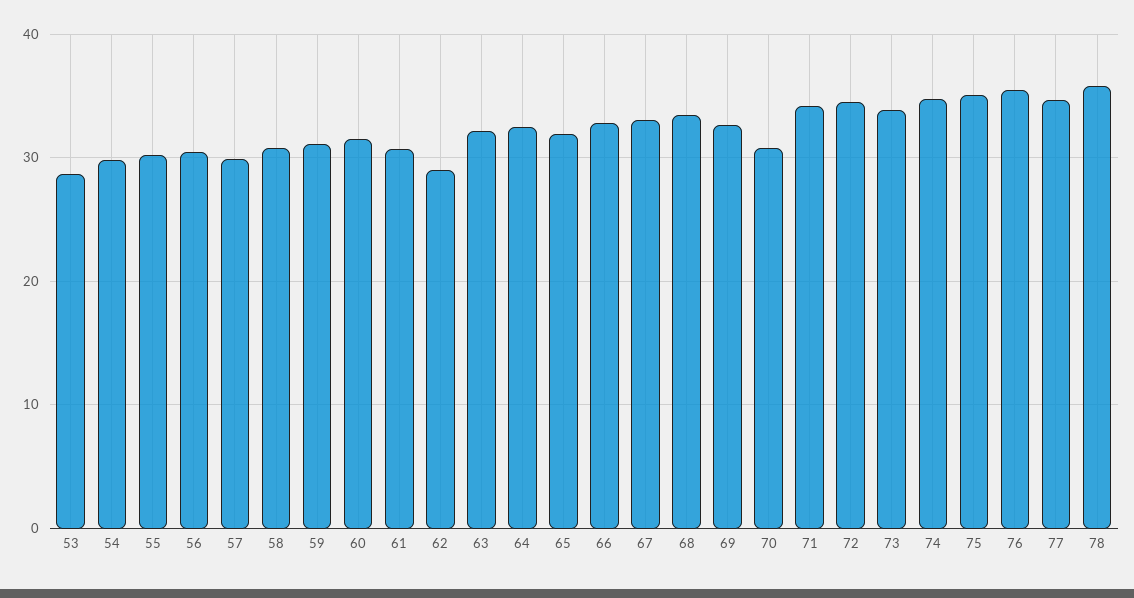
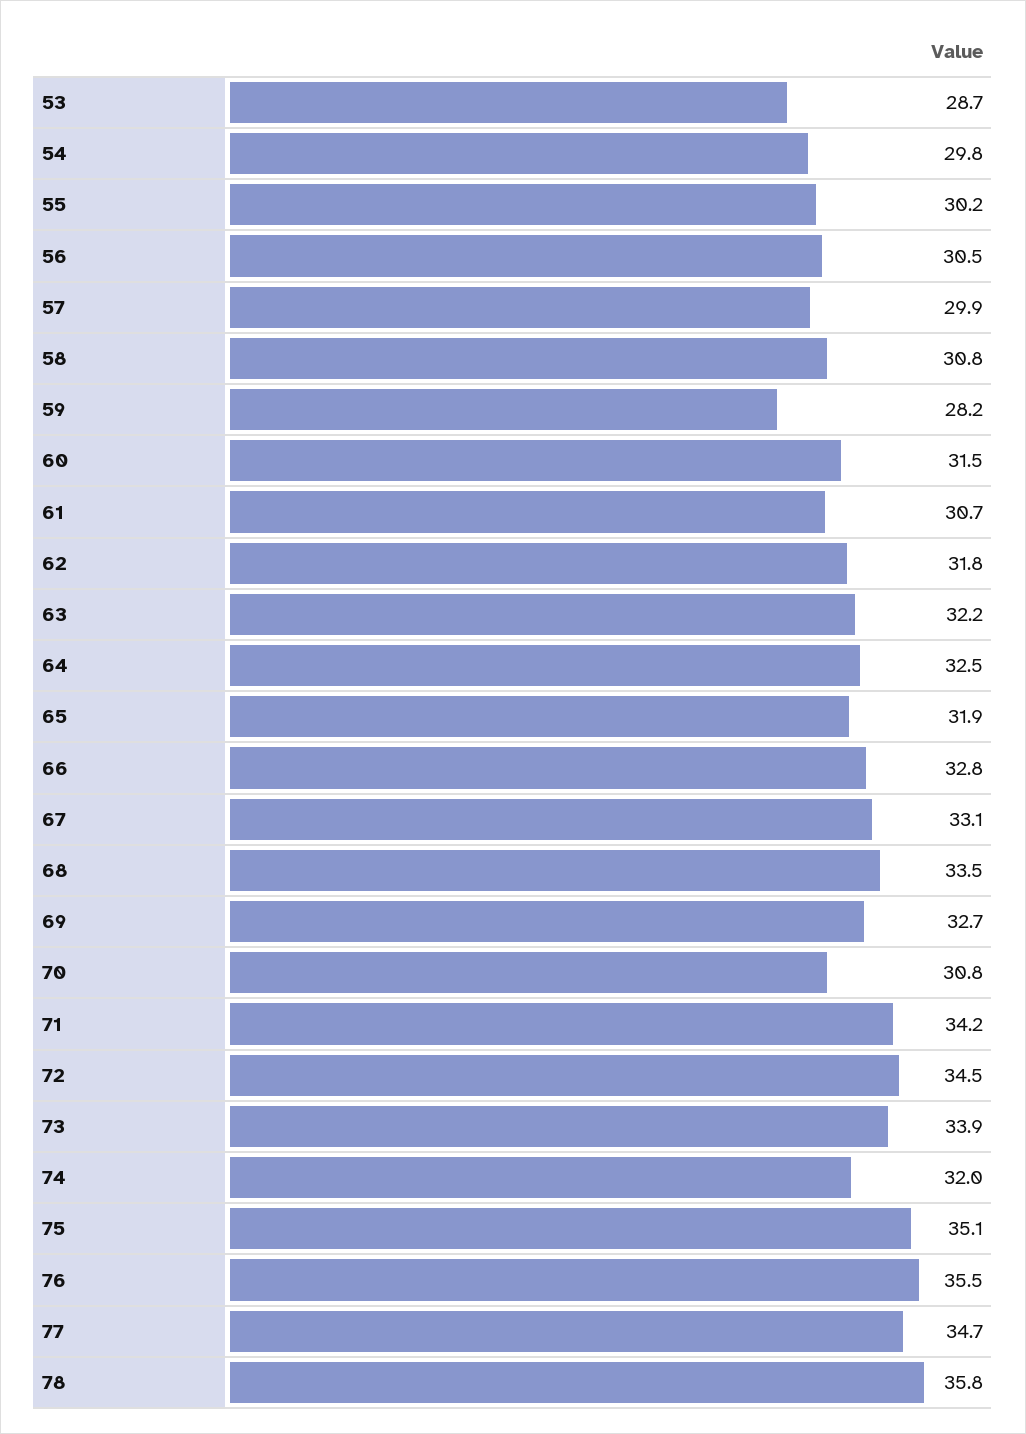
59: 31 -> 28.2
62: 29 -> 31.8
74: 35 -> 32

